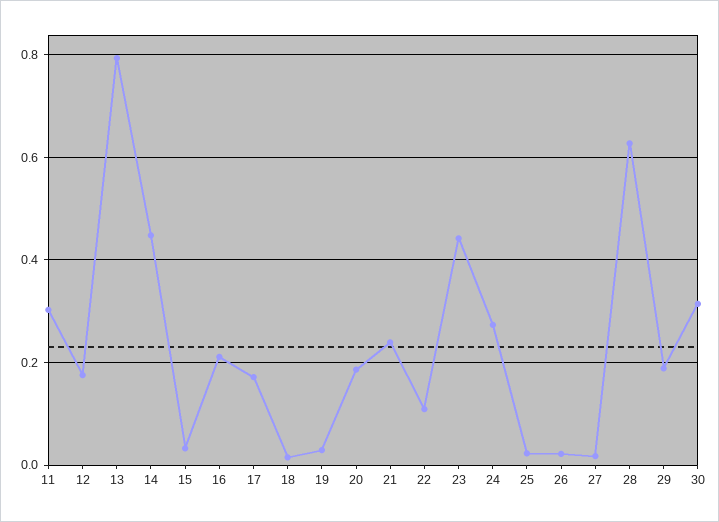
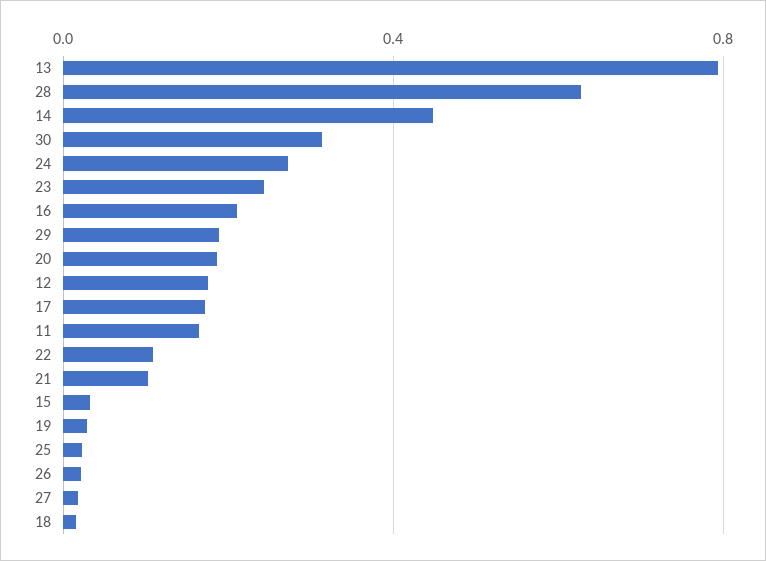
11: 0.3 -> 0.15
21: 0.24 -> 0.1
23: 0.44 -> 0.25

